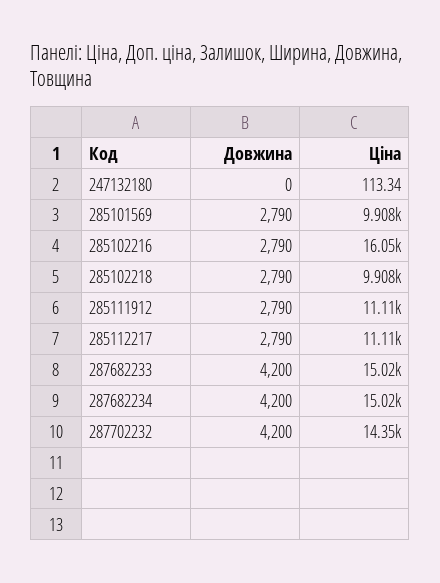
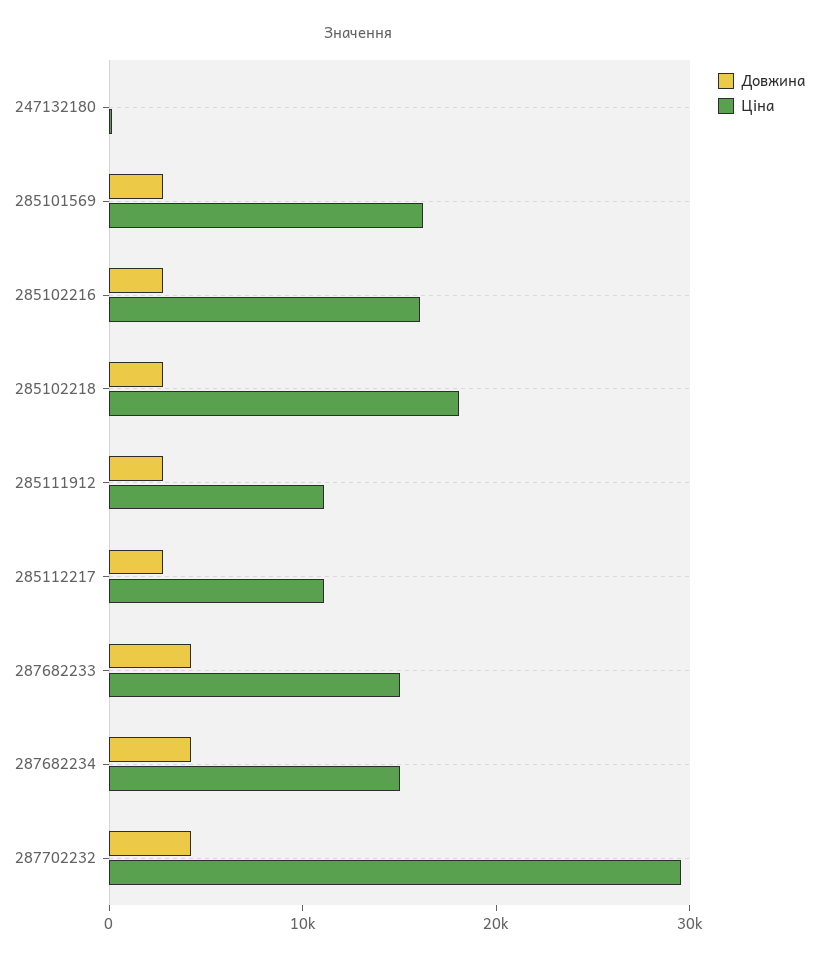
Ціна, 285101569: 9908 -> 16000
Ціна, 285102218: 9908 -> 18000
Ціна, 287702232: 14350 -> 30000

